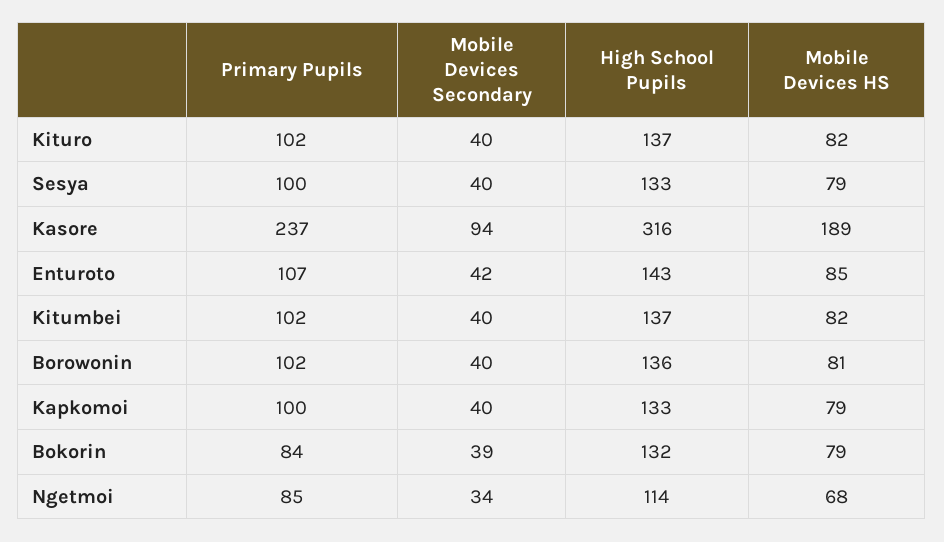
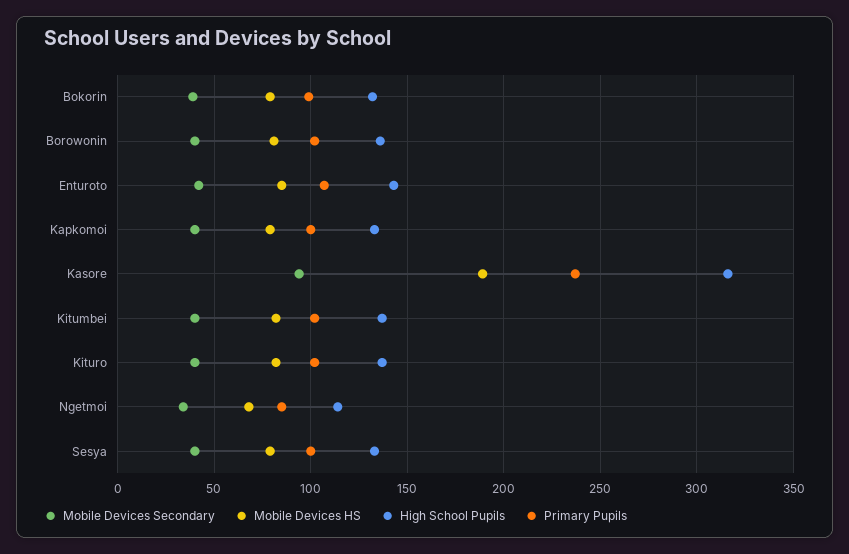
Primary Pupils, Bokorin: 84 -> 100

